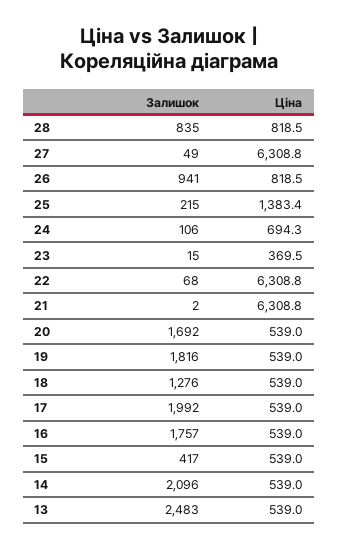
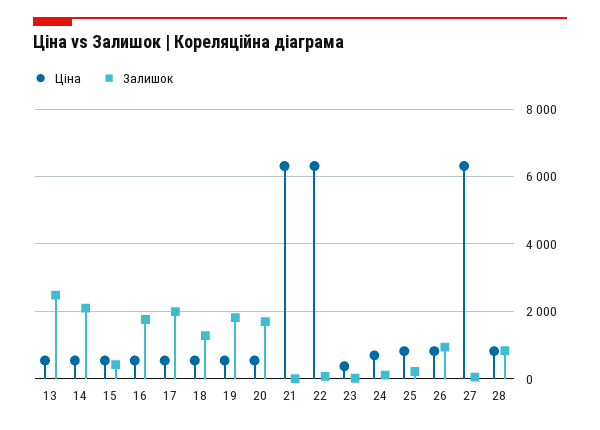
Ціна, 25: 1383.4 -> 800

